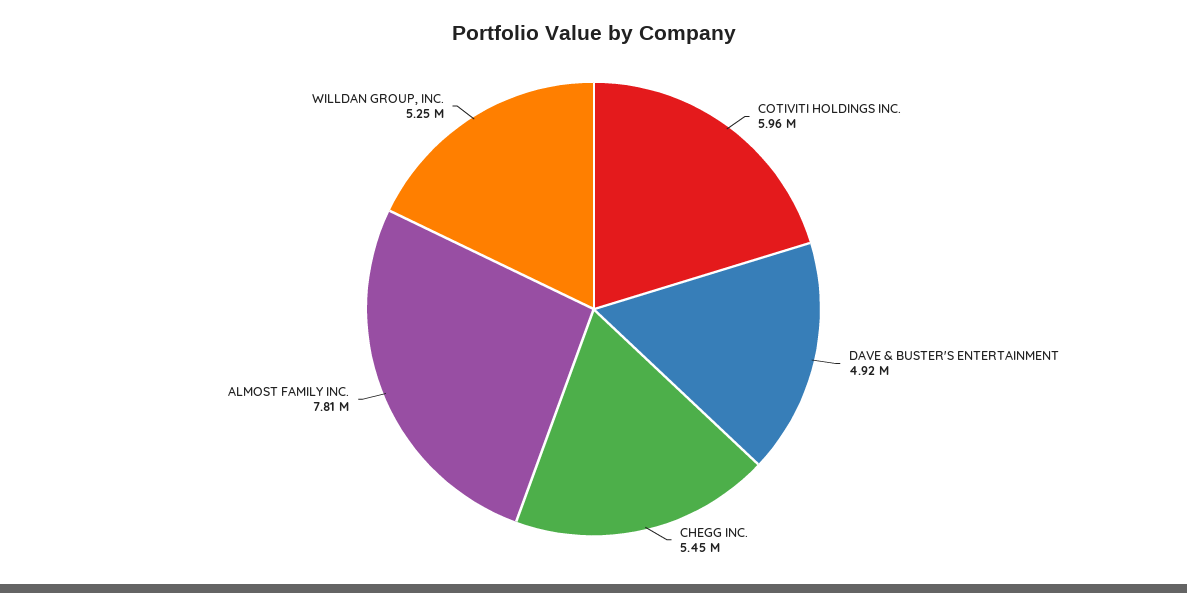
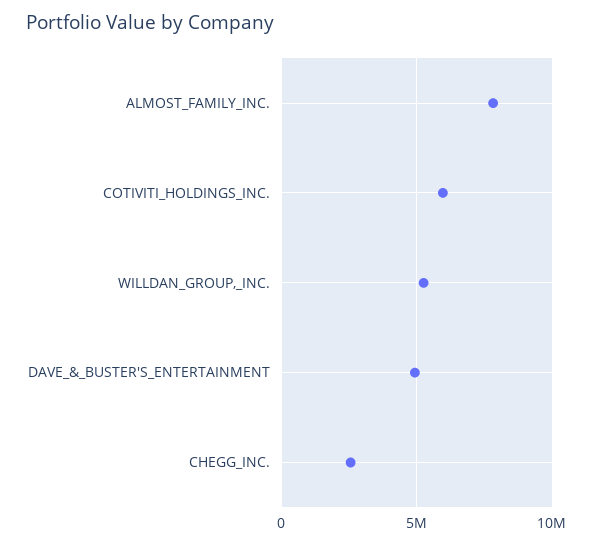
CHEGG INC.: 5450000 -> 2500000

